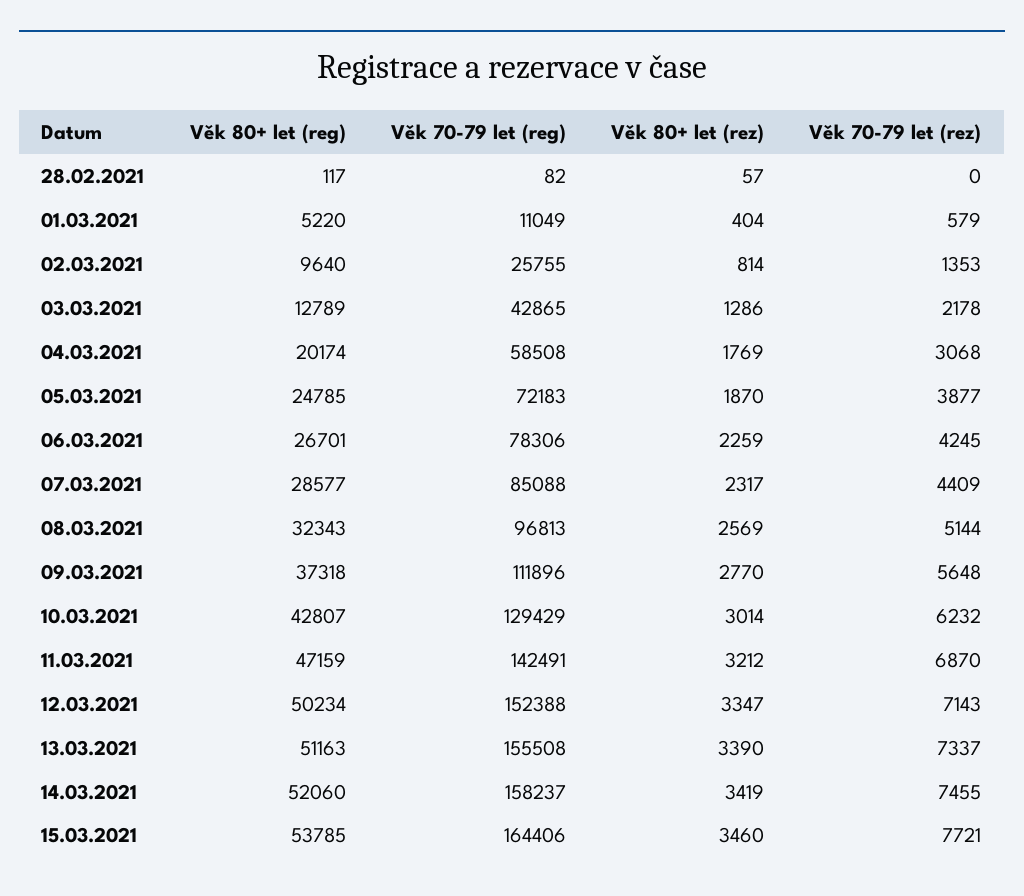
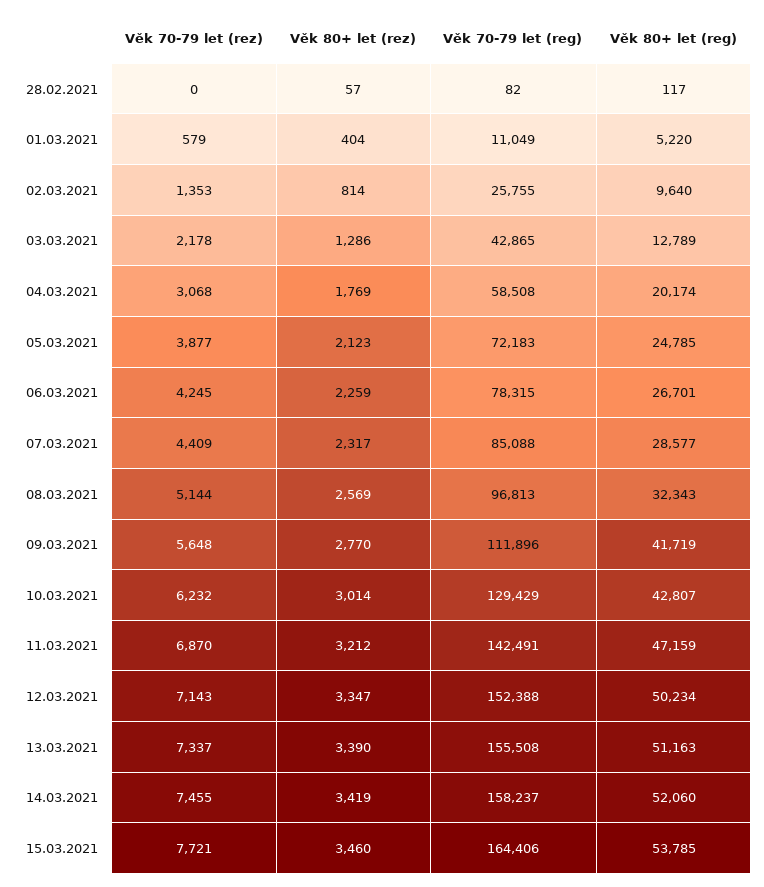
Věk 80+ let (rez), 05.03.2021: 1870 -> 2123
Věk 70-79 let (reg), 06.03.2021: 78306 -> 78315
Věk 80+ let (reg), 09.03.2021: 37318 -> 41719

